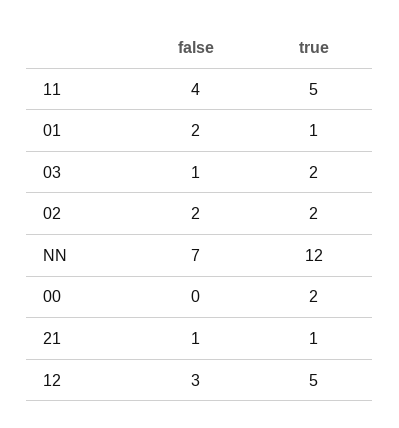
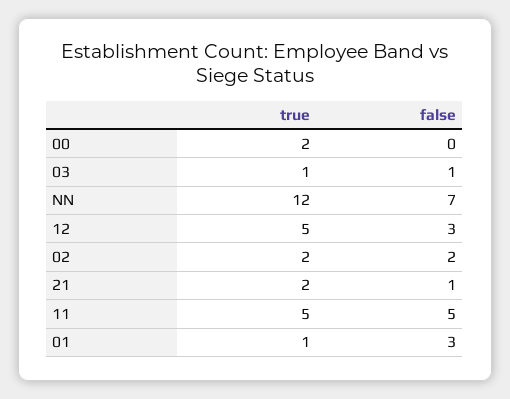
false, 11: 4 -> 5
false, 01: 2 -> 3
true, 03: 2 -> 1
true, 21: 1 -> 2

